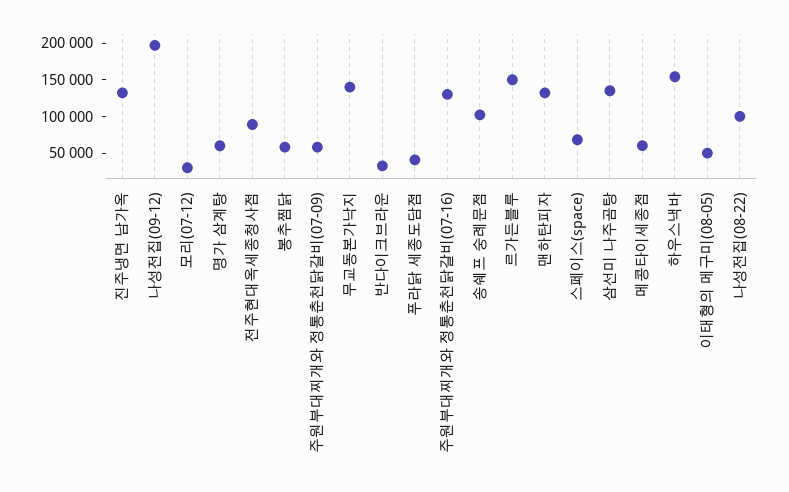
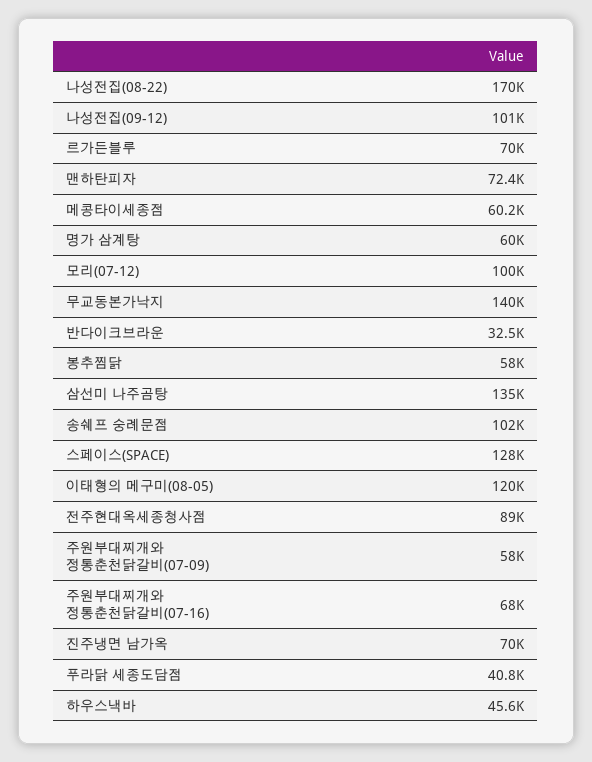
진주냉면 남가옥: 125000 -> 70000
나성전집(09-12): 200000 -> 101000
모리(07-12): 25000 -> 100000
주원부대찌개와 정통춘천닭갈비(07-16): 125000 -> 68000
르가든블루: 150000 -> 70000
맨하탄피자: 125000 -> 72400
스페이스(space): 75000 -> 128000
하우스낵바: 150000 -> 45600
이태형의 메구미(08-05): 50000 -> 120000
나성전집(08-22): 100000 -> 170000

